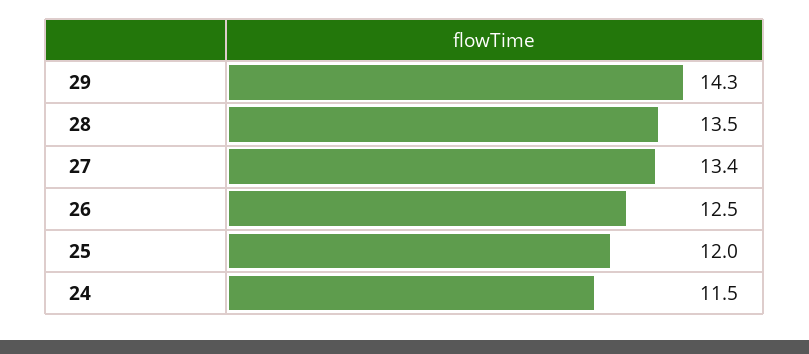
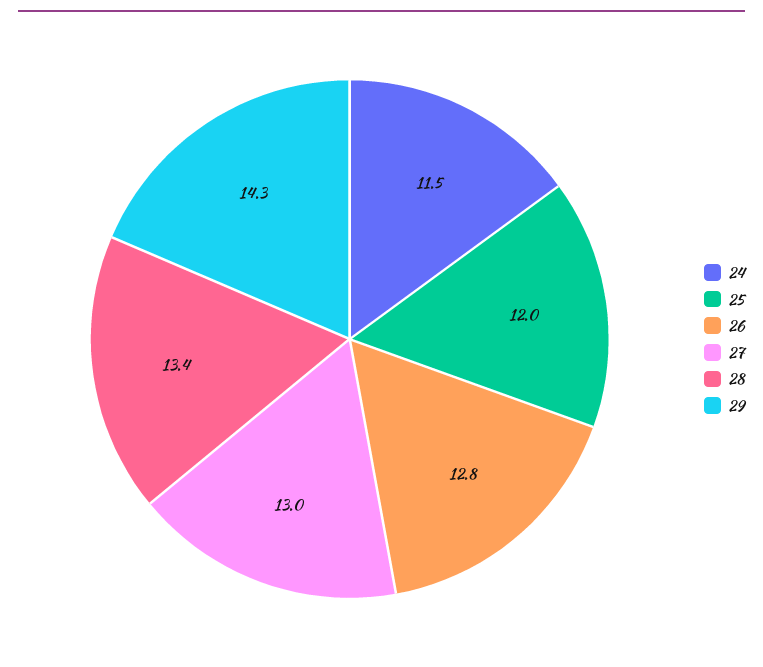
28: 13.5 -> 13.4
27: 13.4 -> 13
26: 12.5 -> 12.8

